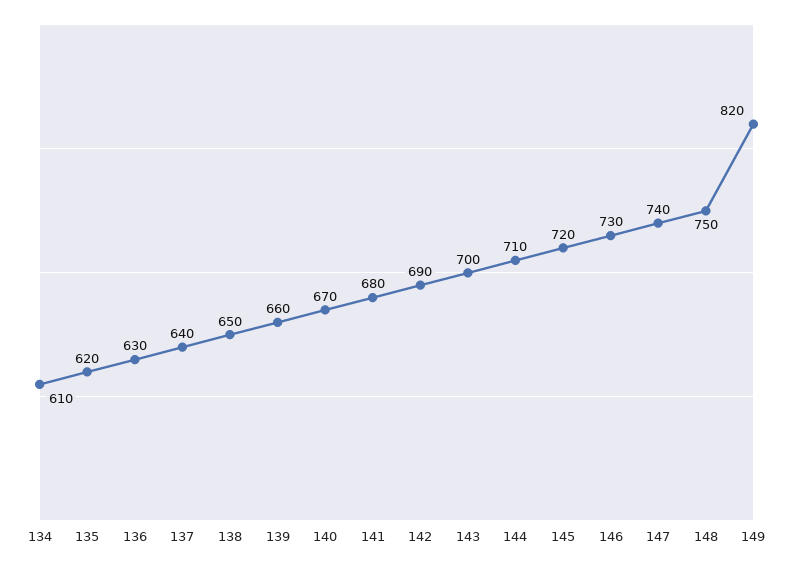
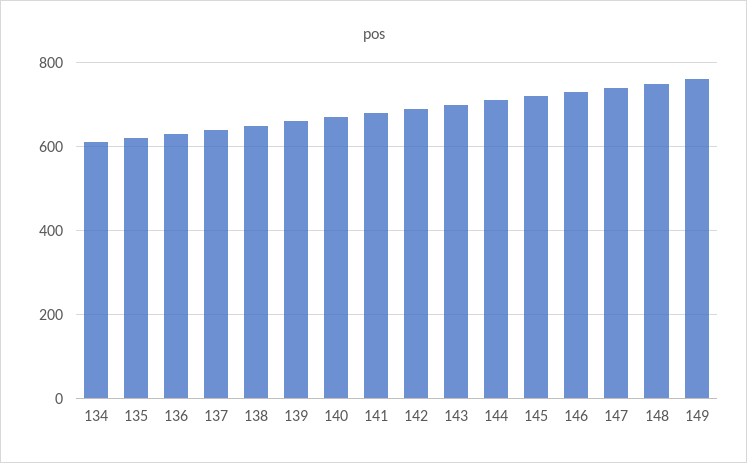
149: 820 -> 760

